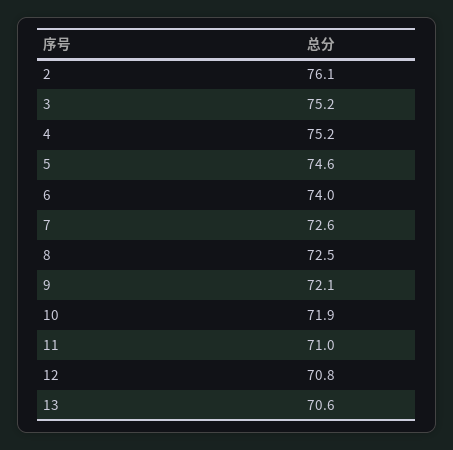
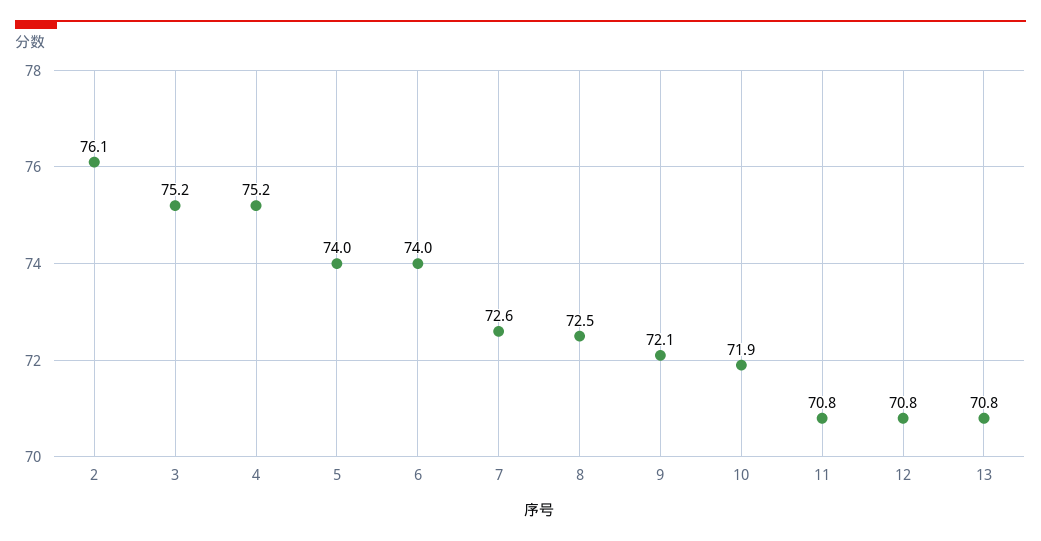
5: 74.6 -> 74
11: 71 -> 70.8
13: 70.6 -> 70.8

